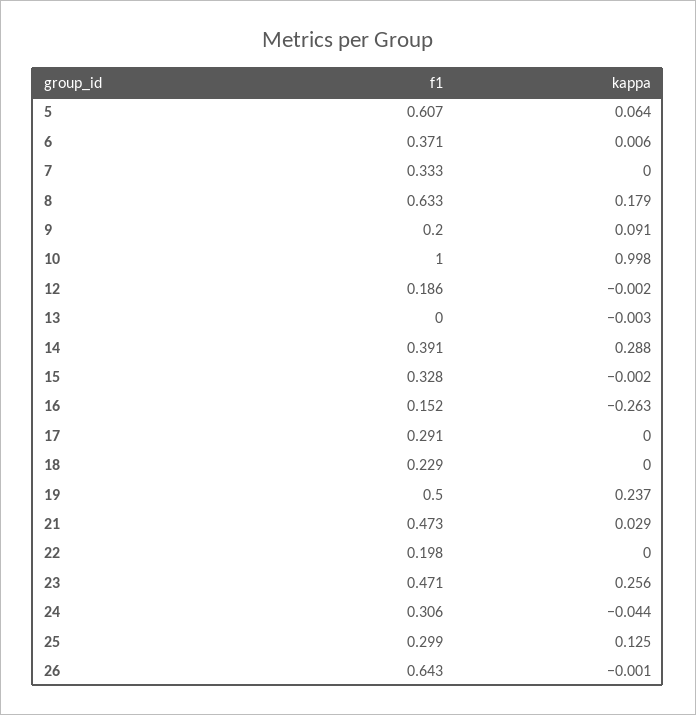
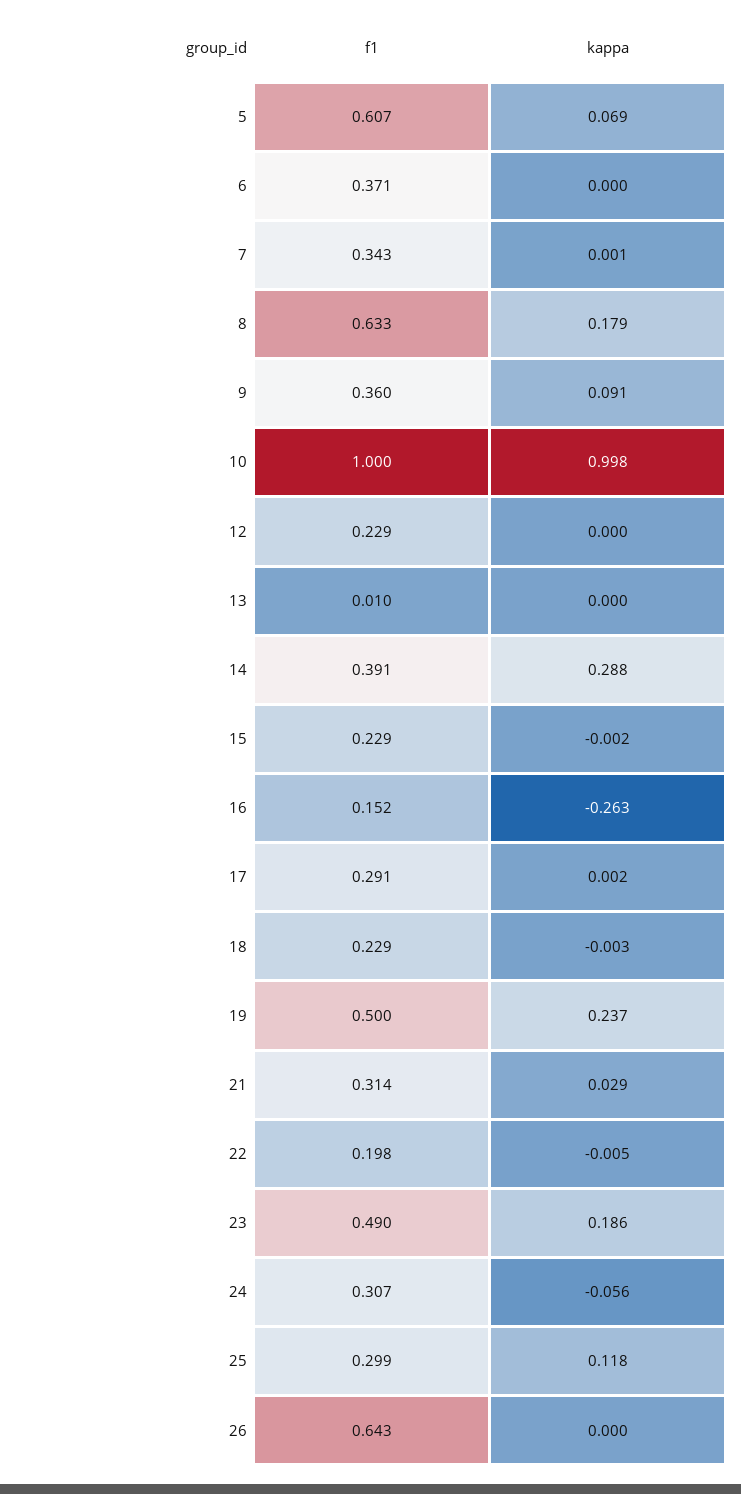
kappa, 5: 0.064 -> 0.069
kappa, 6: 0.006 -> 0
f1, 7: 0.333 -> 0.343
kappa, 7: 0 -> 0.001
f1, 9: 0.2 -> 0.36
f1, 12: 0.186 -> 0.229
kappa, 12: -0.002 -> 0
f1, 13: 0 -> 0.01
kappa, 13: -0.003 -> 0
f1, 15: 0.328 -> 0.229
kappa, 17: 0 -> 0.002
kappa, 18: 0 -> -0.003
f1, 21: 0.473 -> 0.314
kappa, 22: 0 -> -0.005
f1, 23: 0.471 -> 0.49
kappa, 23: 0.256 -> 0.186
f1, 24: 0.306 -> 0.307
kappa, 24: -0.044 -> -0.056
kappa, 25: 0.125 -> 0.118
kappa, 26: -0.001 -> 0

